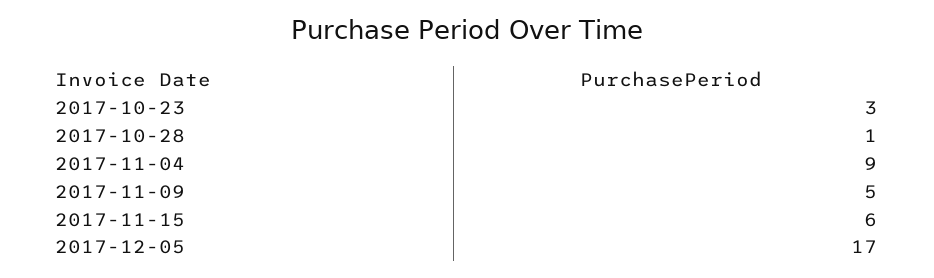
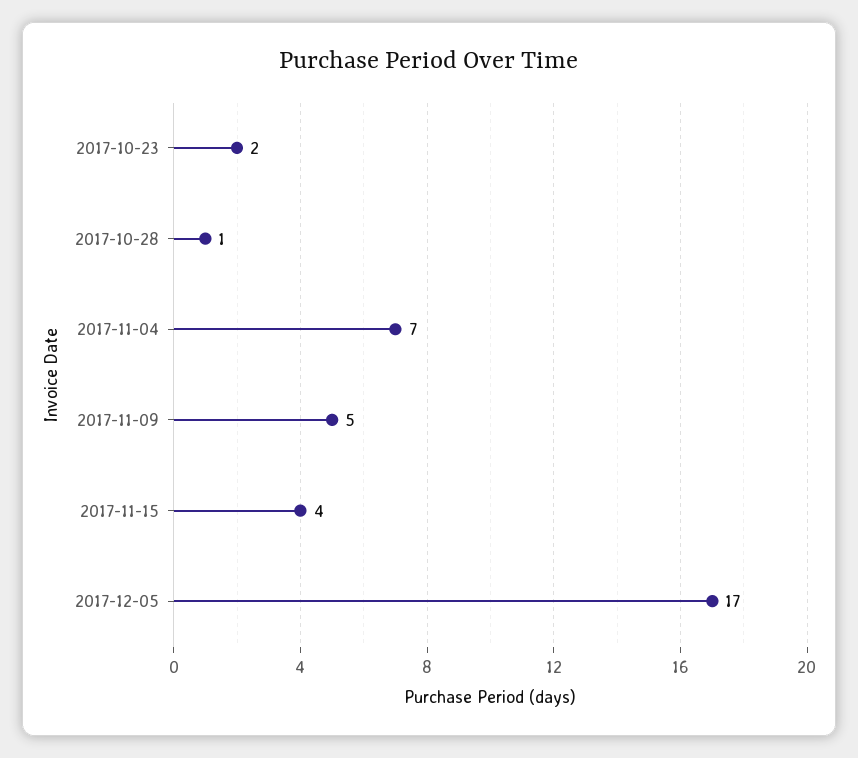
2017-10-23: 3 -> 2
2017-11-04: 9 -> 7
2017-11-15: 6 -> 4

